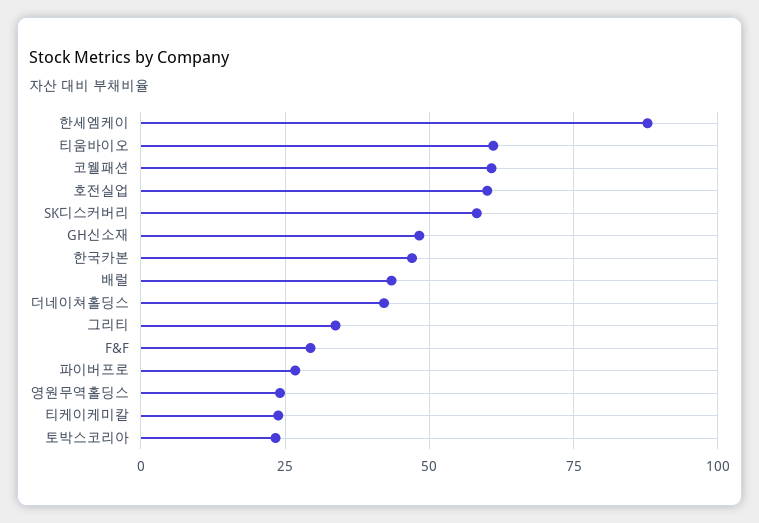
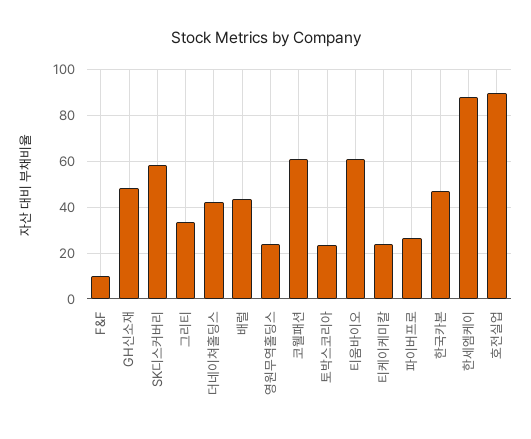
호전실업: 60 -> 90
F&F: 30 -> 10

